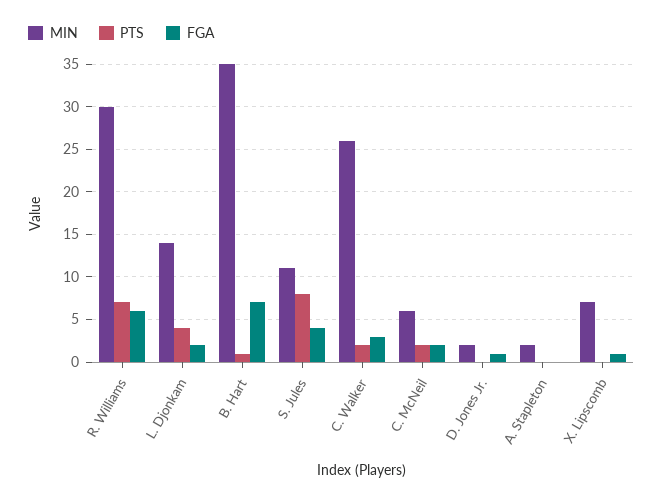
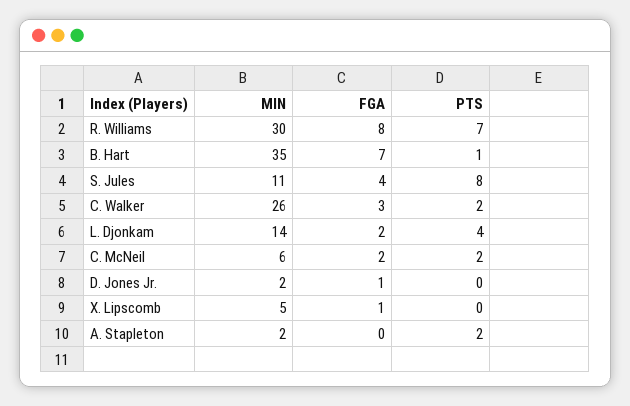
FGA, R. Williams: 6 -> 8
PTS, A. Stapleton: 0 -> 2
MIN, X. Lipscomb: 7 -> 5

